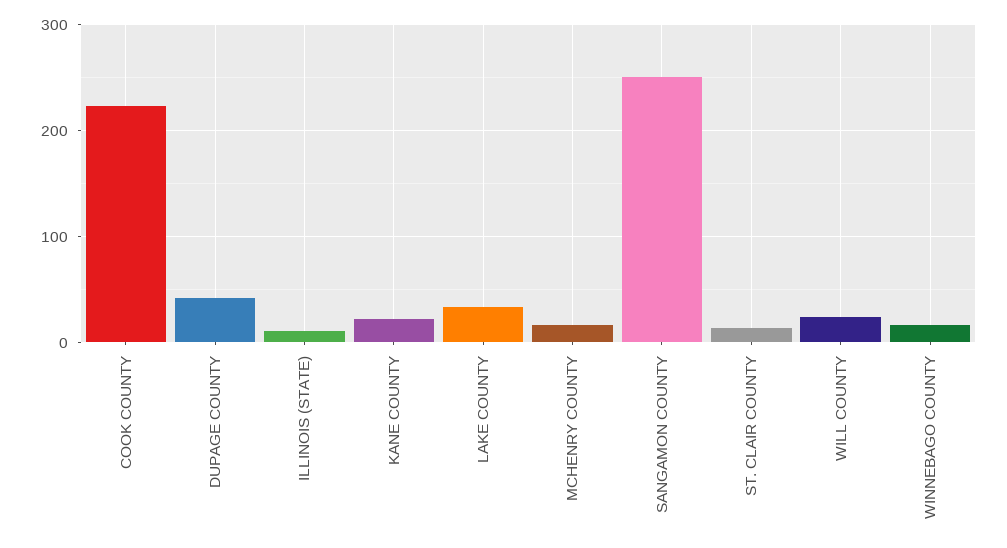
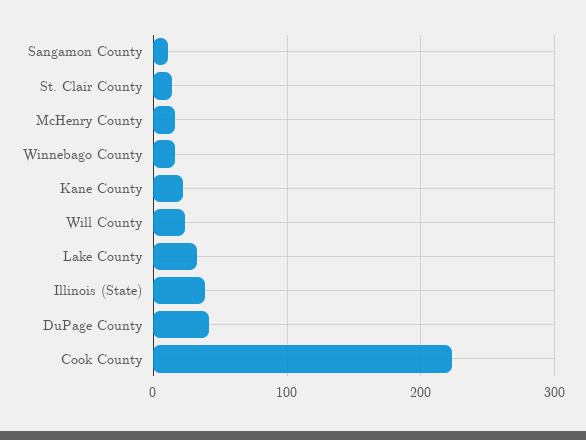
ILLINOIS (STATE): 10 -> 40
SANGAMON COUNTY: 250 -> 10

